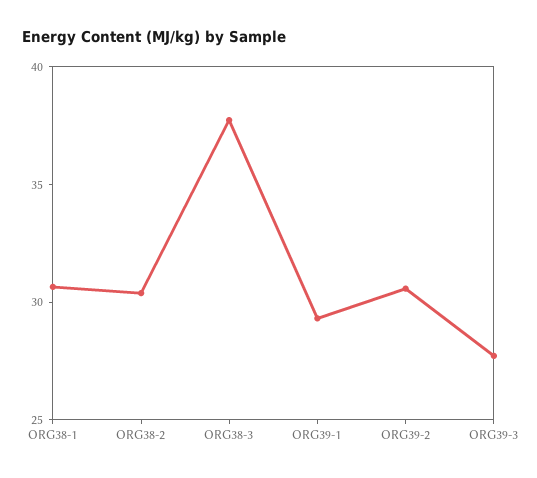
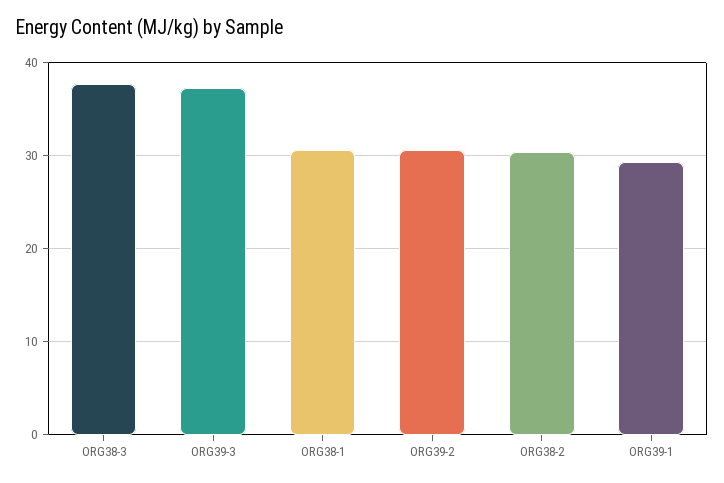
ORG39-3: 28 -> 37

